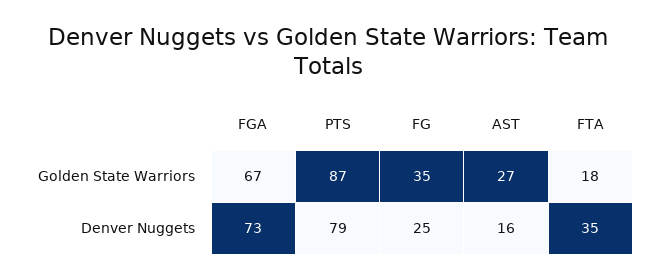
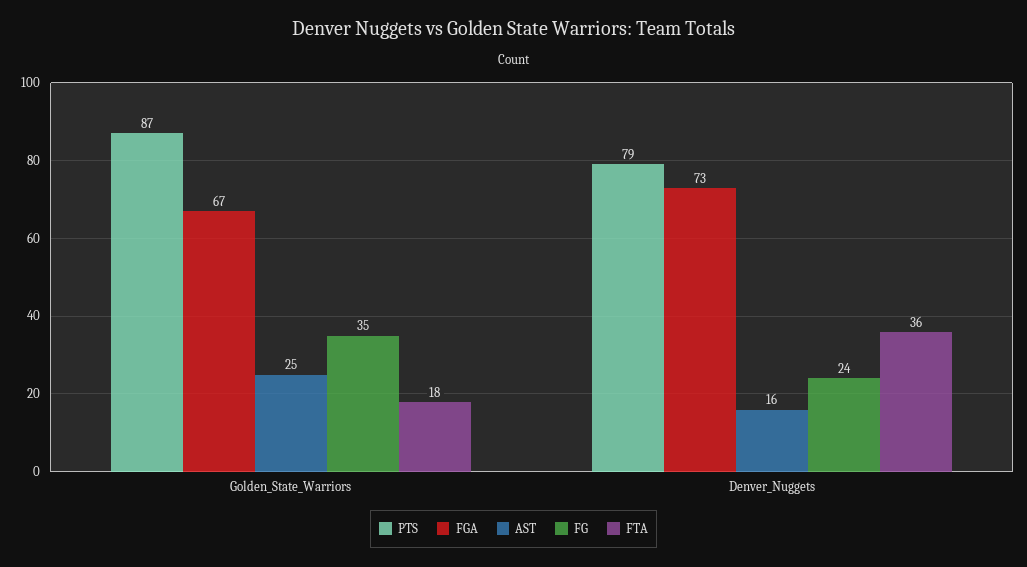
AST, Golden State Warriors: 27 -> 25
FG, Denver Nuggets: 25 -> 24
FTA, Denver Nuggets: 35 -> 36

